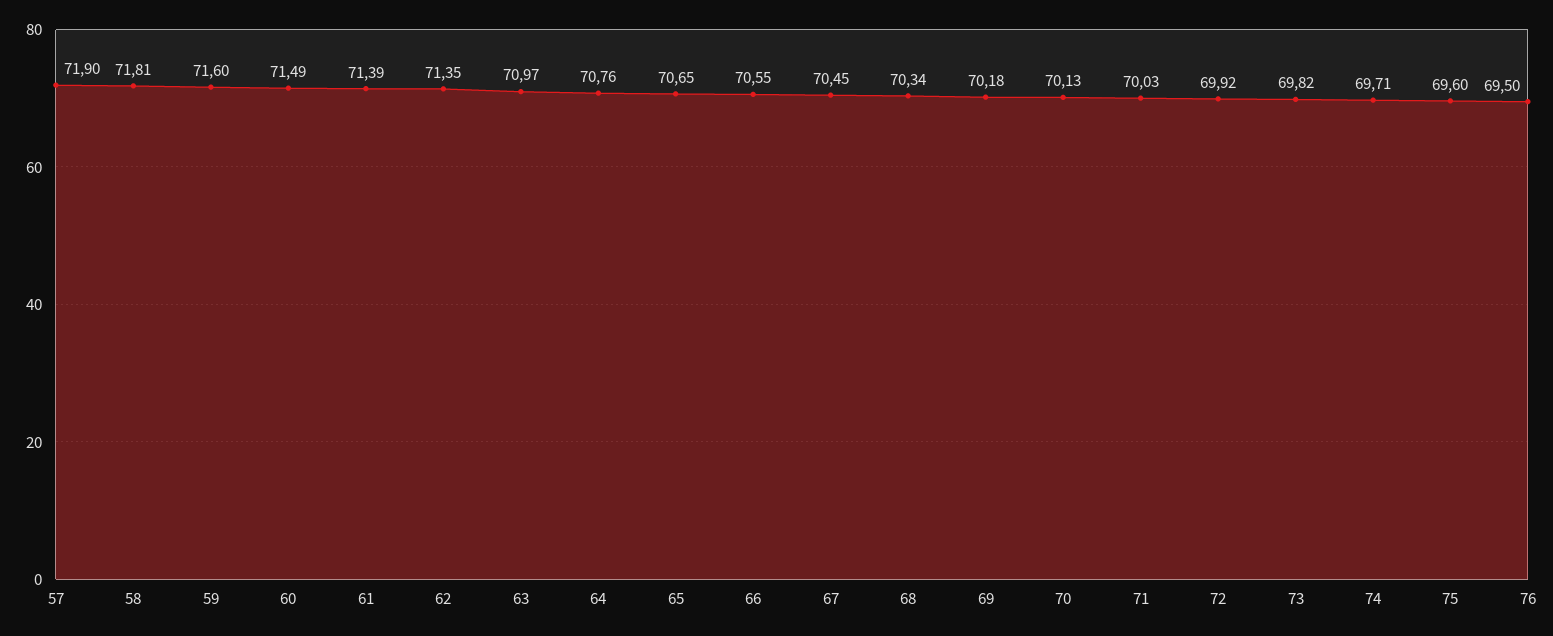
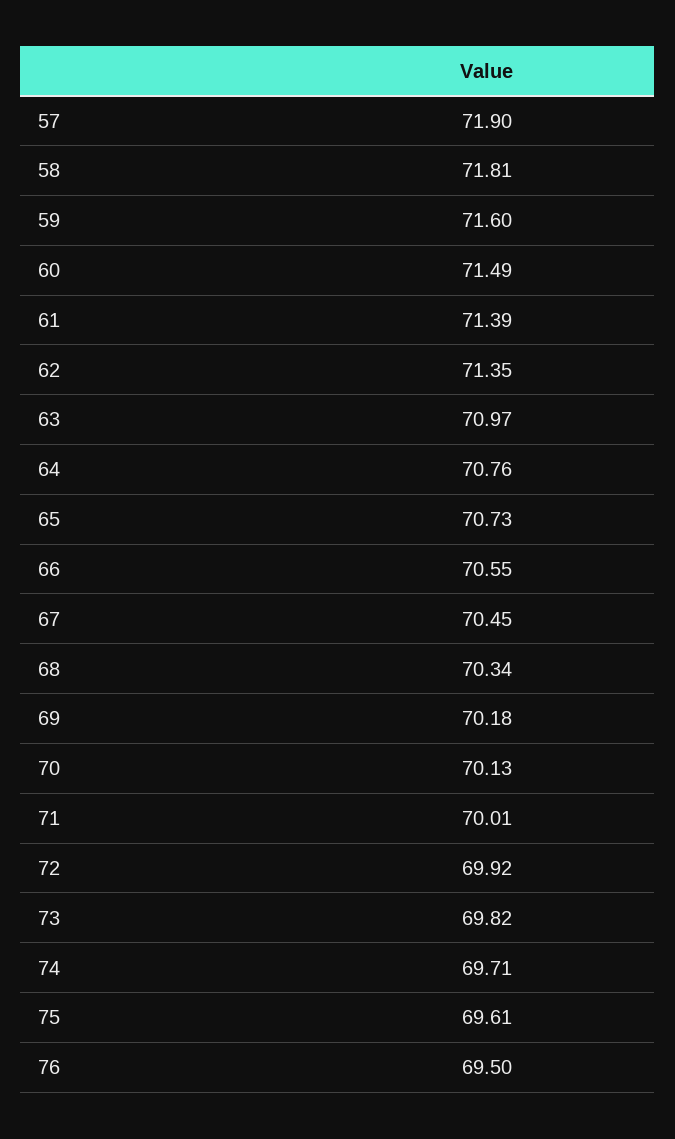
65: 70.65 -> 70.73
71: 70.03 -> 70.01
75: 69.6 -> 69.61

